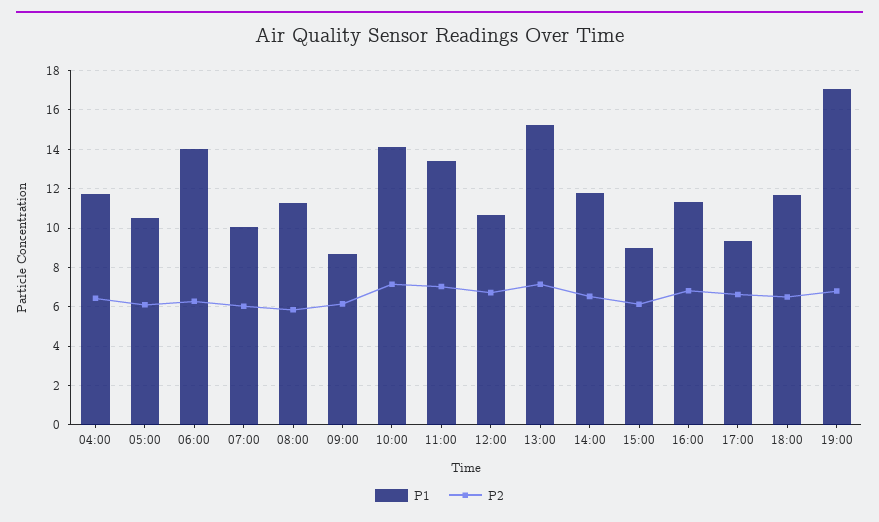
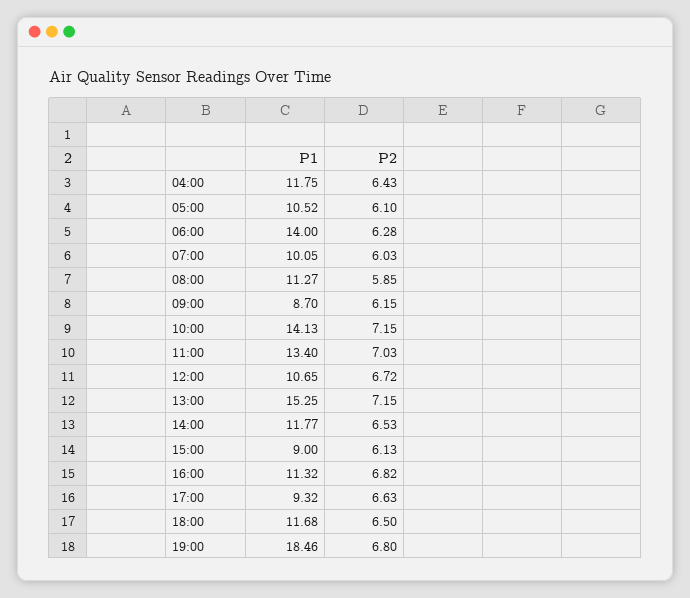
P1, 19:00: 17 -> 18.46

